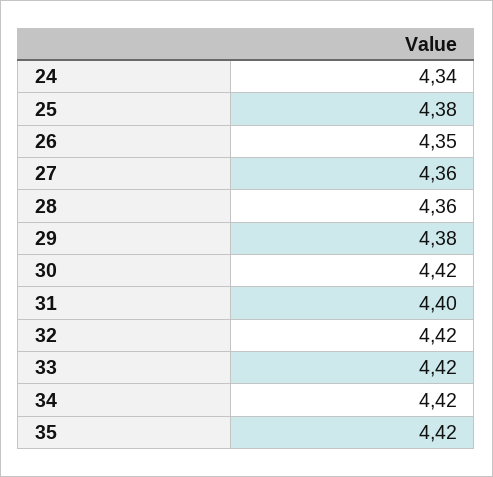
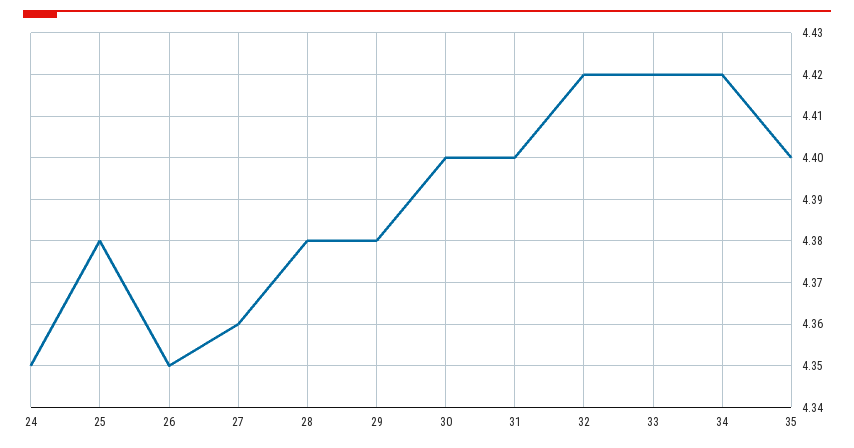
24: 4.34 -> 4.35
28: 4.36 -> 4.38
30: 4.42 -> 4.4
35: 4.42 -> 4.4

